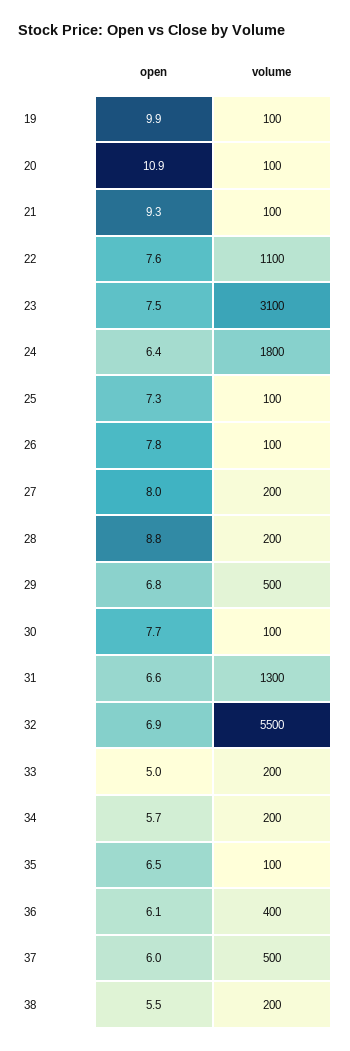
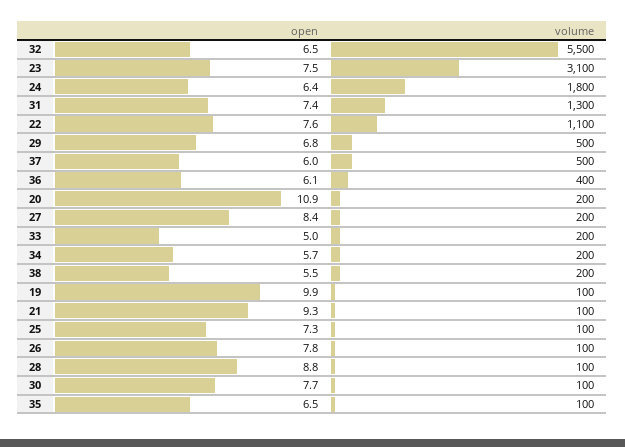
volume, 20: 100 -> 200
open, 27: 8 -> 8.4
volume, 28: 200 -> 100
open, 31: 6.6 -> 7.4
open, 32: 6.9 -> 6.5

